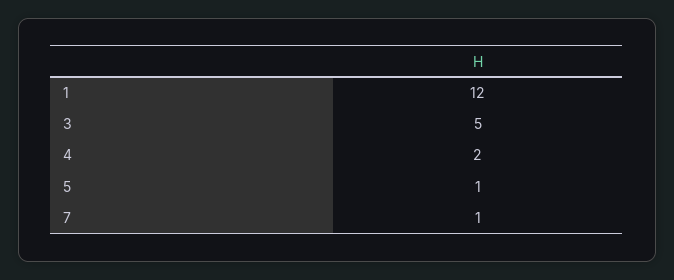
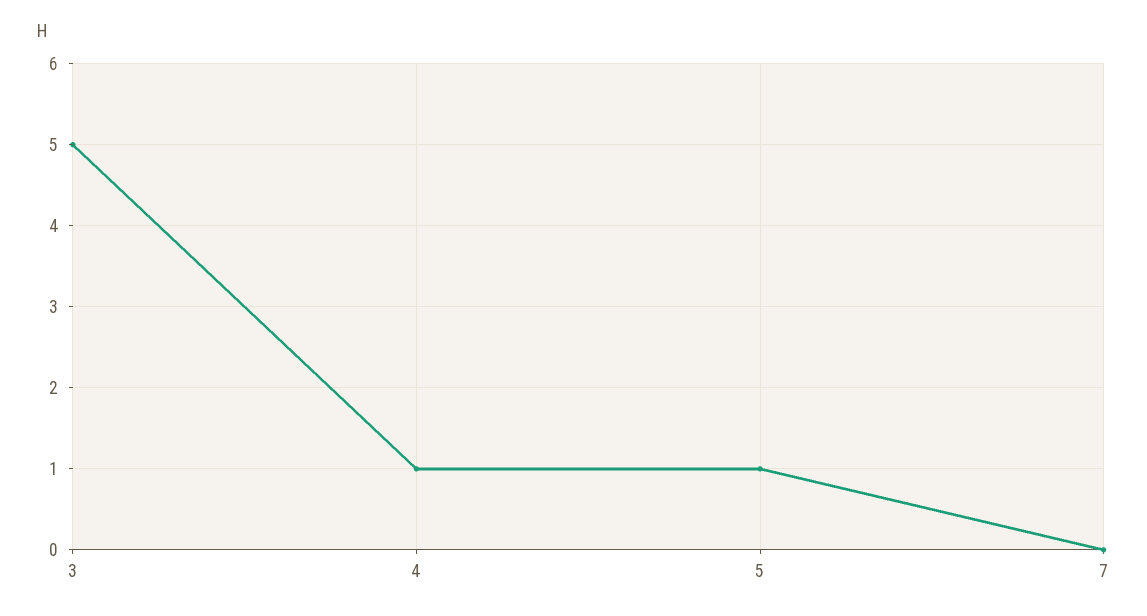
1: 12 -> none
4: 2 -> 1
7: 1 -> 0

